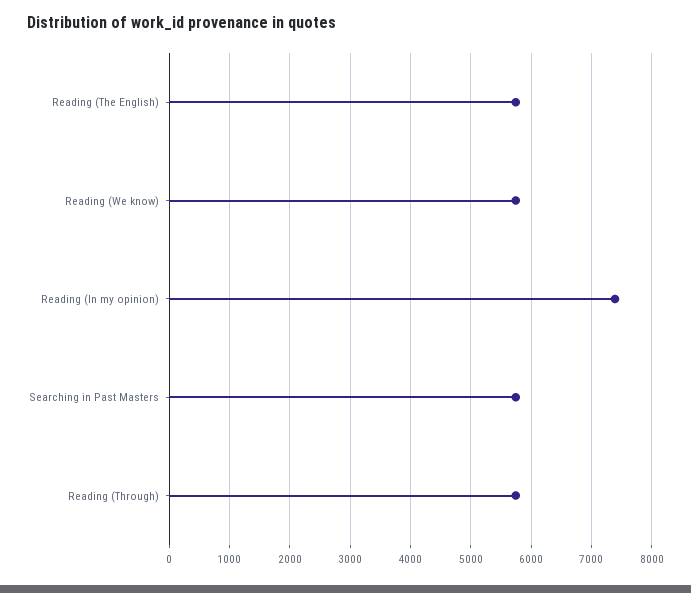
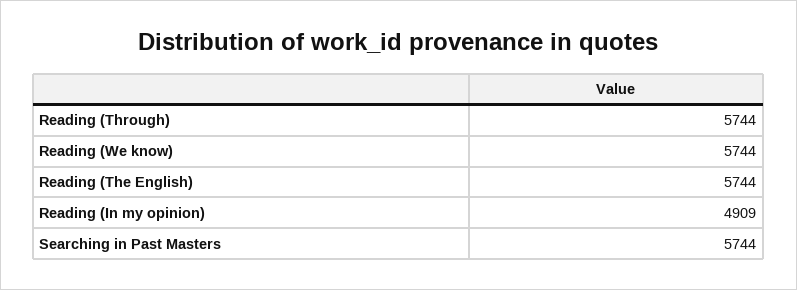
Reading (In my opinion): 7400 -> 4909

